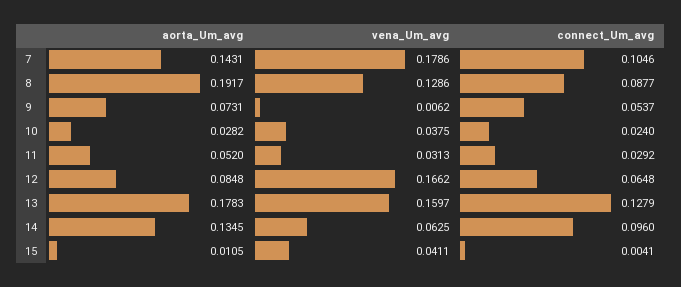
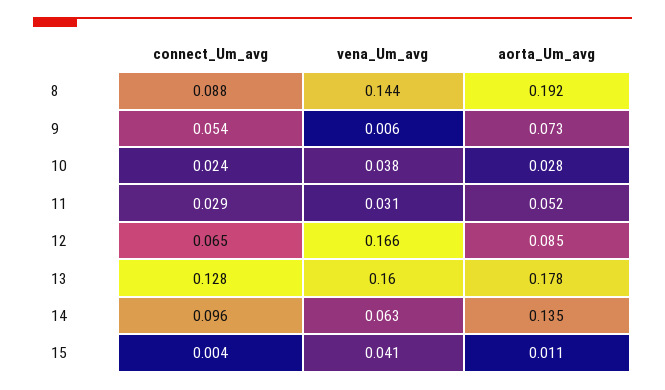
aorta_Um_avg, 7: 0.1431 -> none
vena_Um_avg, 7: 0.1786 -> none
connect_Um_avg, 7: 0.1046 -> none
vena_Um_avg, 8: 0.1286 -> 0.144

